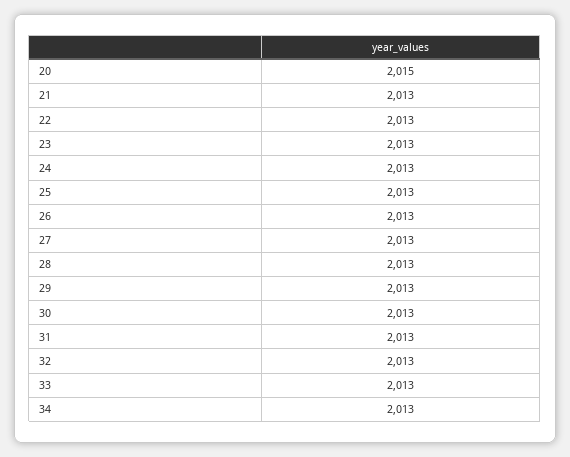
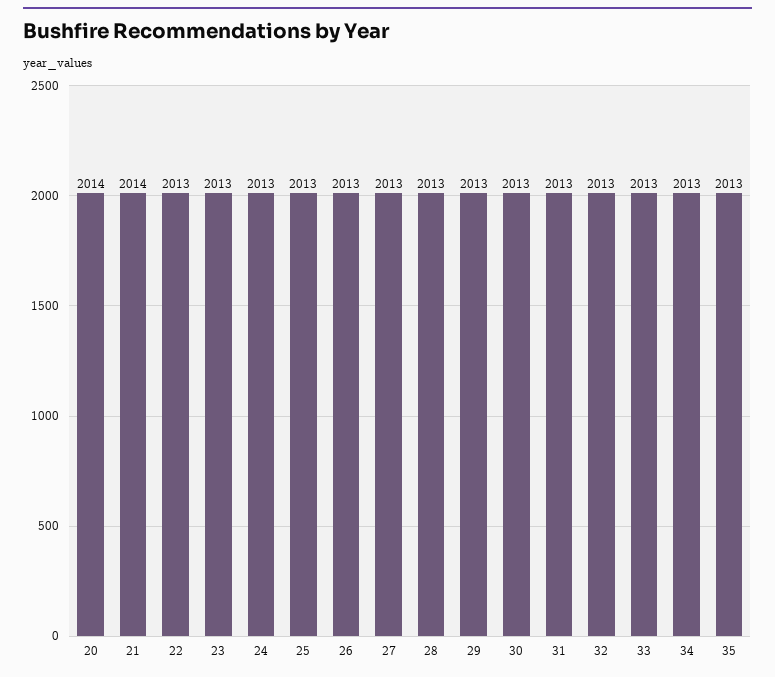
20: 2015 -> 2014
21: 2013 -> 2014
35: none -> 2013

